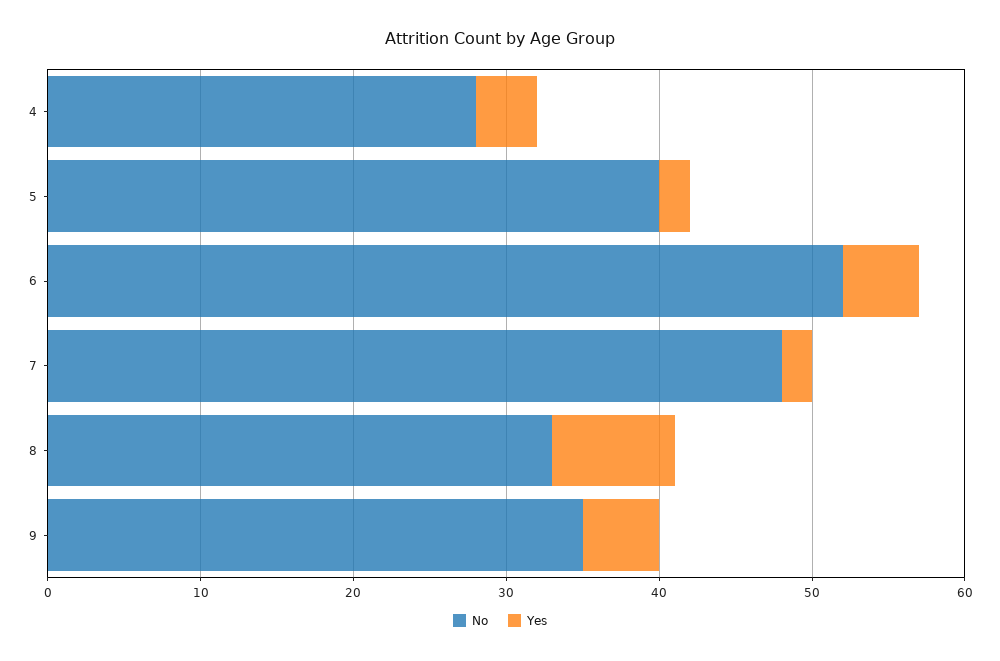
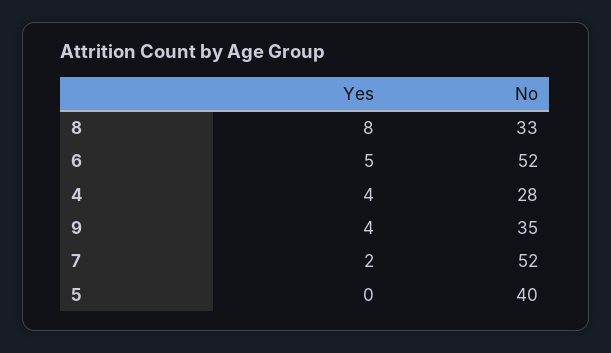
Yes, 5: 2 -> 0
No, 7: 48 -> 52
Yes, 9: 5 -> 4

